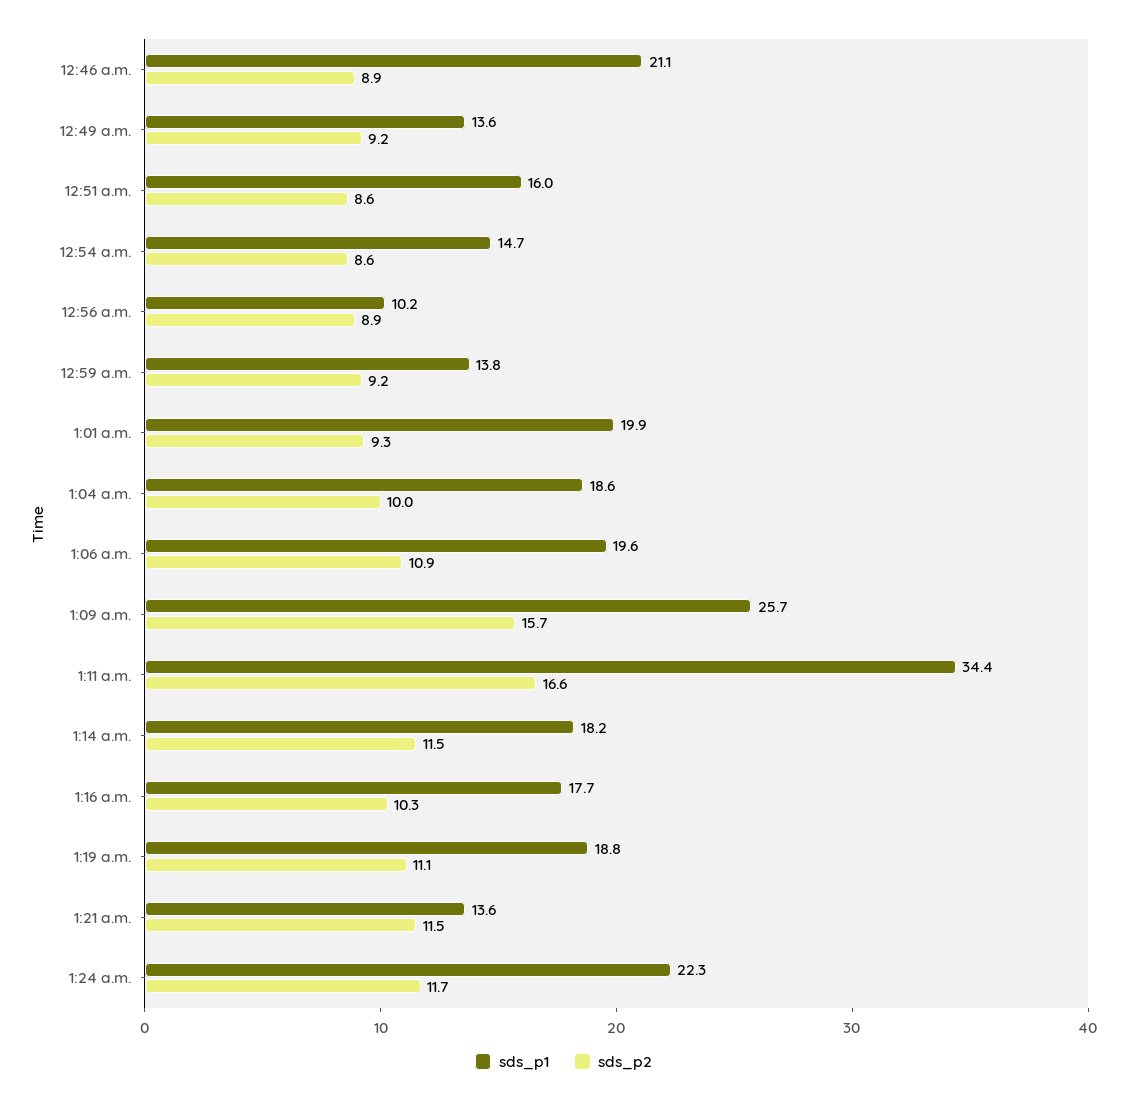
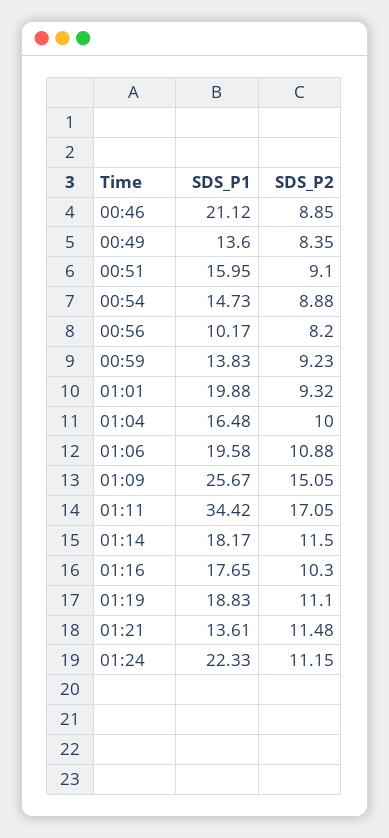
sds_p2, 12:49 a.m.: 9.2 -> 8.35
sds_p2, 12:51 a.m.: 8.6 -> 9.1
sds_p2, 12:54 a.m.: 8.6 -> 8.88
sds_p2, 12:56 a.m.: 8.9 -> 8.2
sds_p1, 1:04 a.m.: 18.6 -> 16.48
sds_p2, 1:09 a.m.: 15.7 -> 15.05
sds_p2, 1:11 a.m.: 16.6 -> 17.05
sds_p2, 1:24 a.m.: 11.7 -> 11.15

